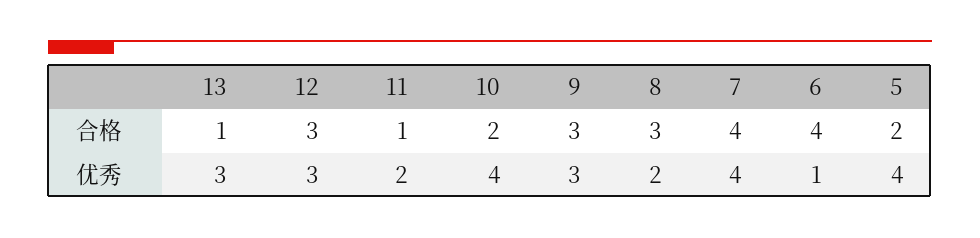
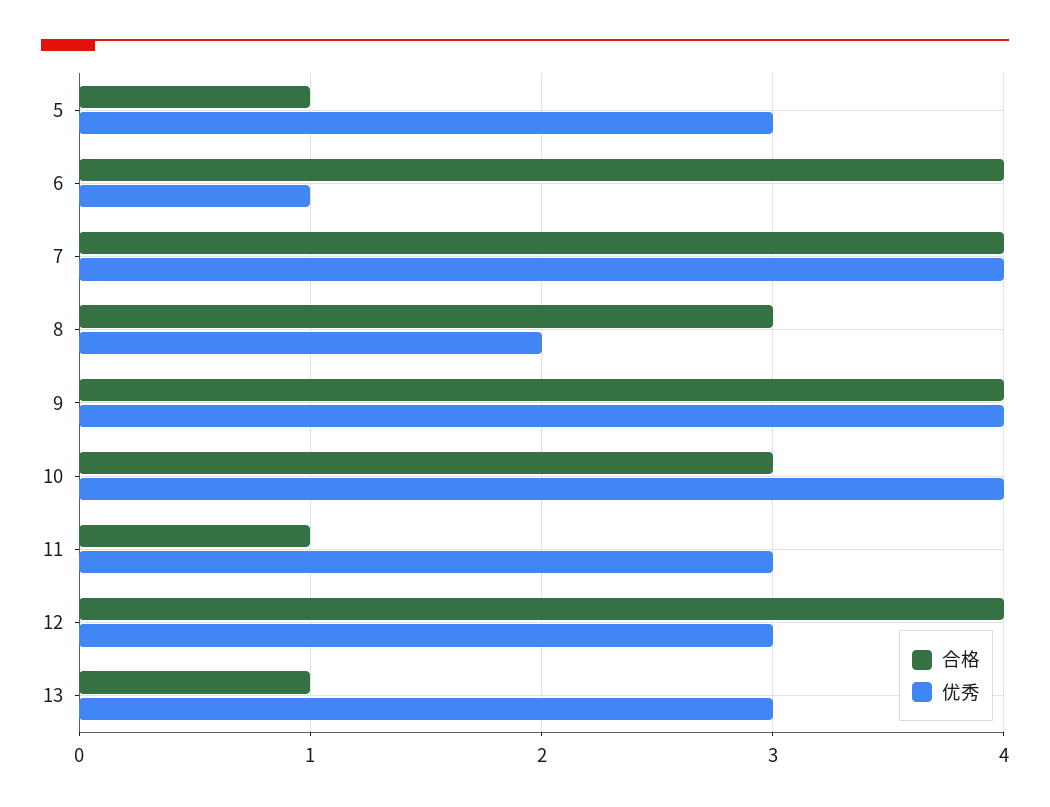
合格, 12: 3 -> 4
合格, 10: 2 -> 3
合格, 9: 3 -> 4
合格, 5: 2 -> 1
优秀, 11: 2 -> 3
优秀, 9: 3 -> 4
优秀, 5: 4 -> 3

